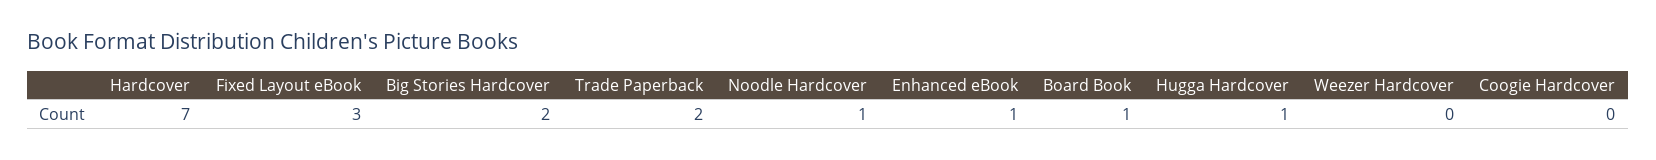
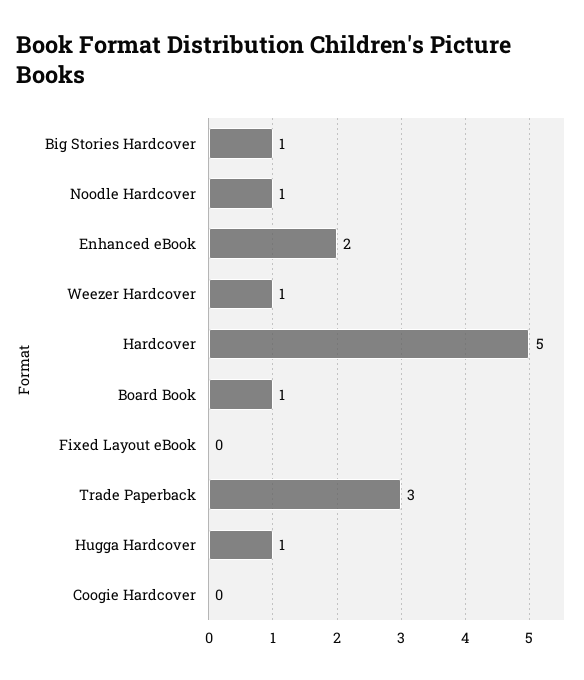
Hardcover: 7 -> 5
Fixed Layout eBook: 3 -> 0
Big Stories Hardcover: 2 -> 1
Trade Paperback: 2 -> 3
Enhanced eBook: 1 -> 2
Weezer Hardcover: 0 -> 1

